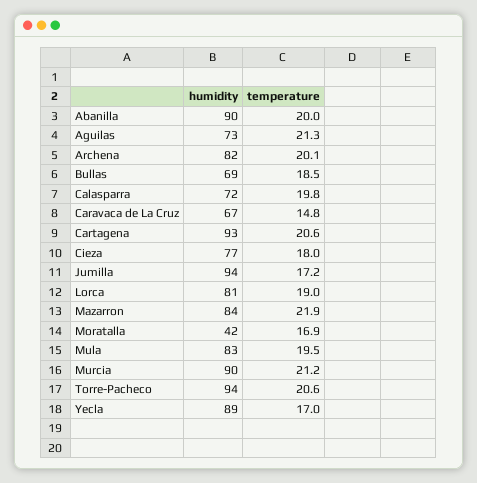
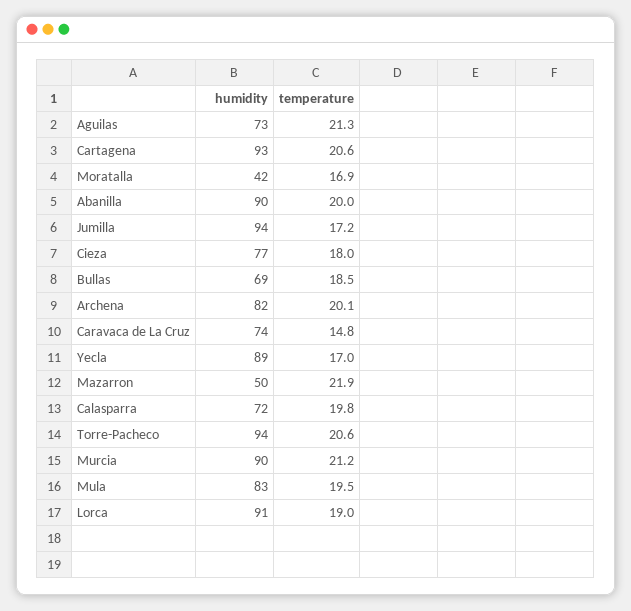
humidity, Caravaca de La Cruz: 67 -> 74
humidity, Lorca: 81 -> 91
humidity, Mazarron: 84 -> 50

